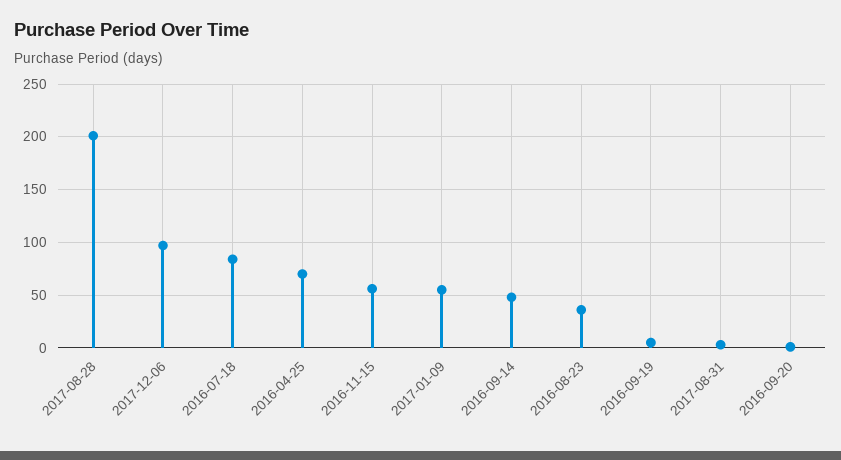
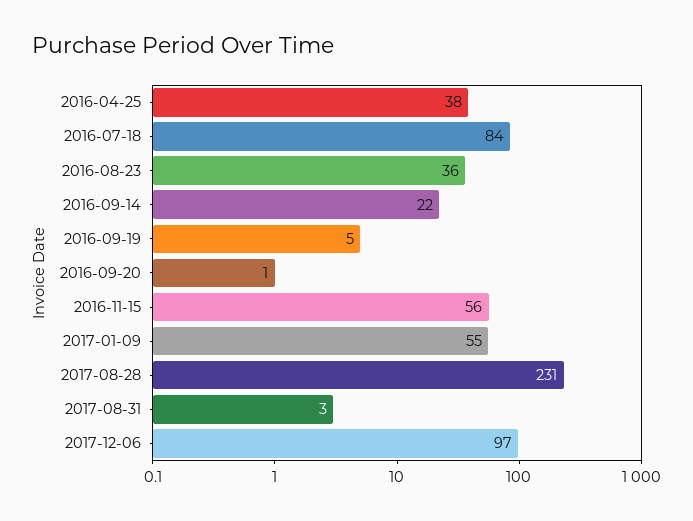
2017-08-28: 200 -> 231
2016-04-25: 70 -> 38
2016-09-14: 50 -> 22

